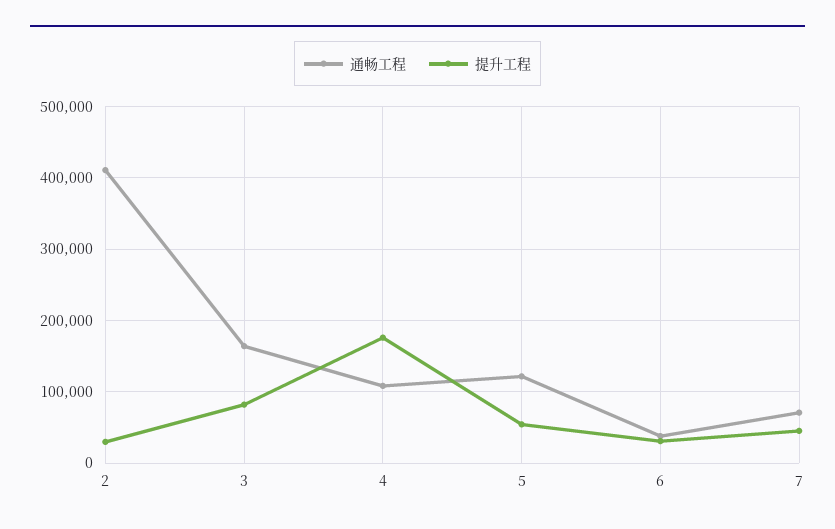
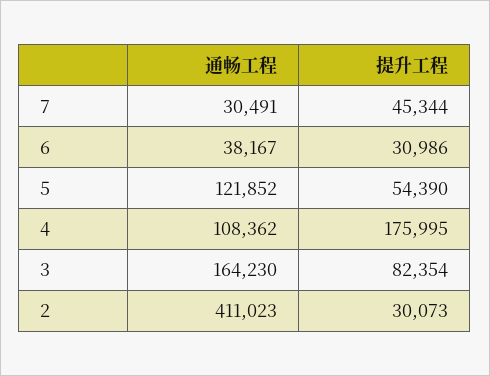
通畅工程, 7: 70000 -> 30491

